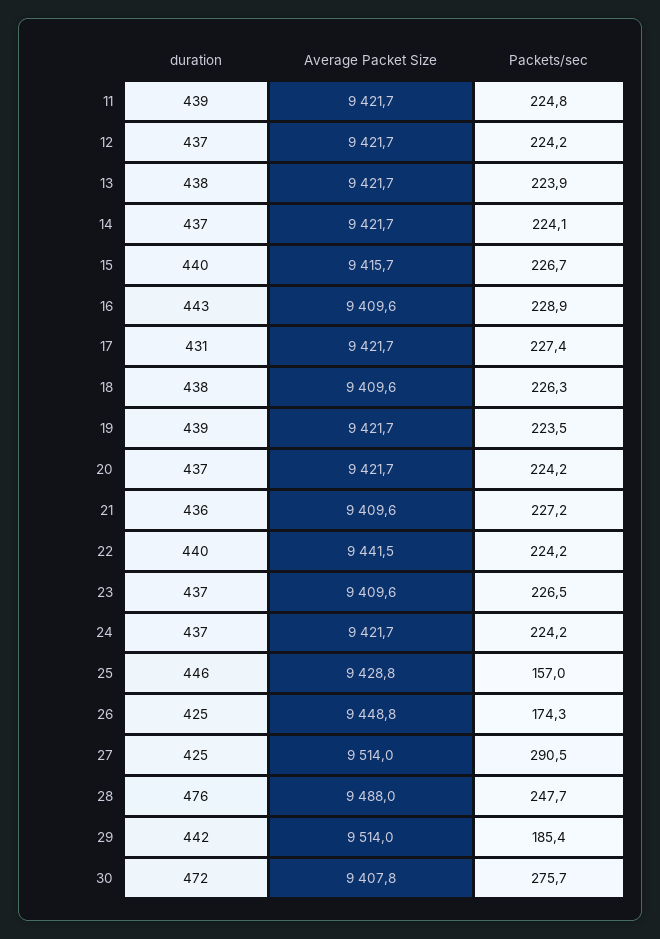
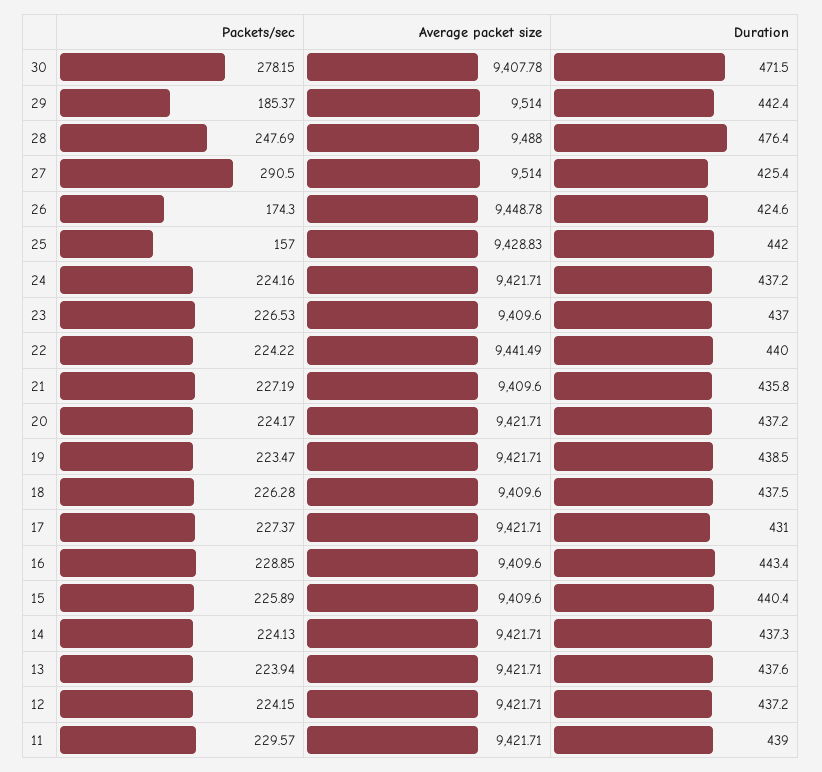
Packets/sec, 11: 224.8 -> 229.57
Average Packet Size, 15: 9415.7 -> 9409.6
Packets/sec, 15: 226.7 -> 225.89
duration, 25: 446 -> 442
Packets/sec, 30: 275.7 -> 278.15

